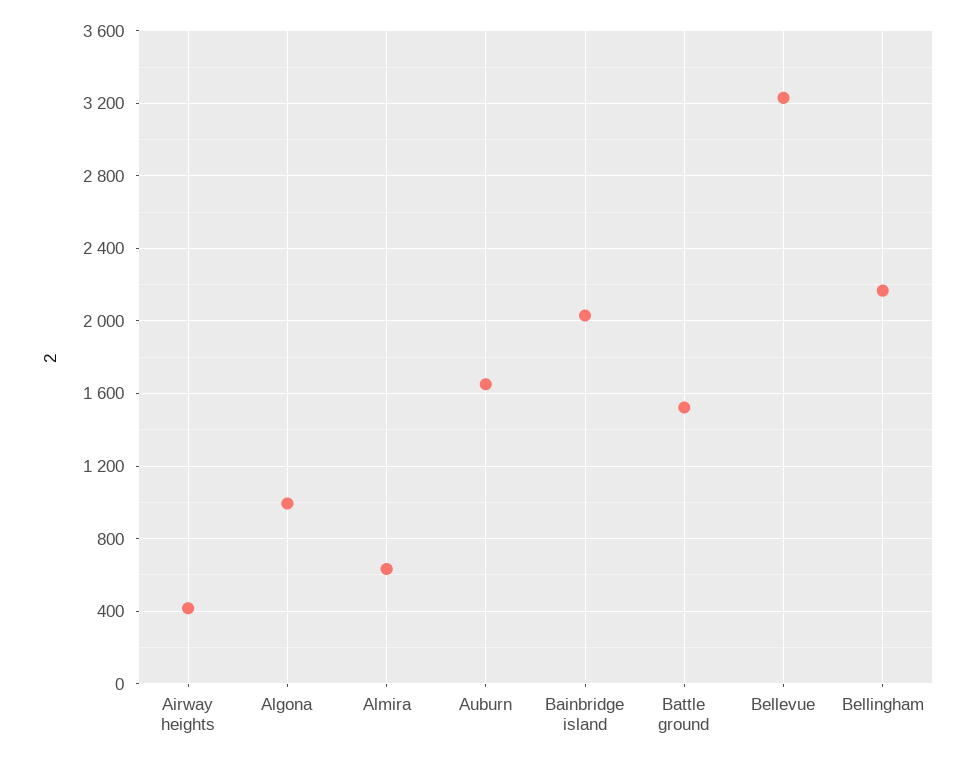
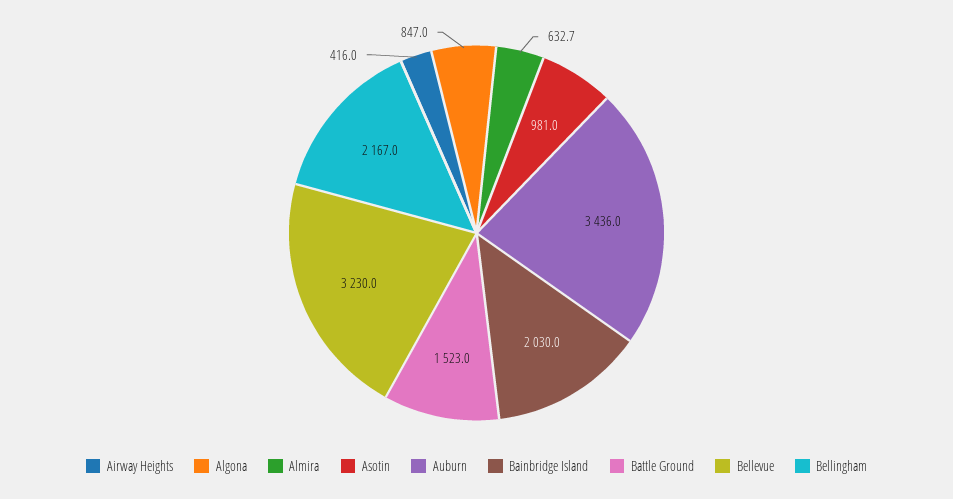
Algona: 1000 -> 847
Auburn: 1650 -> 3436
Asotin: none -> 981

